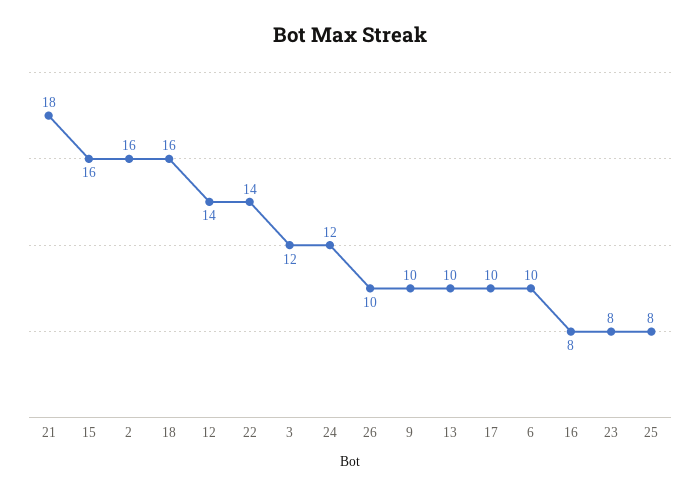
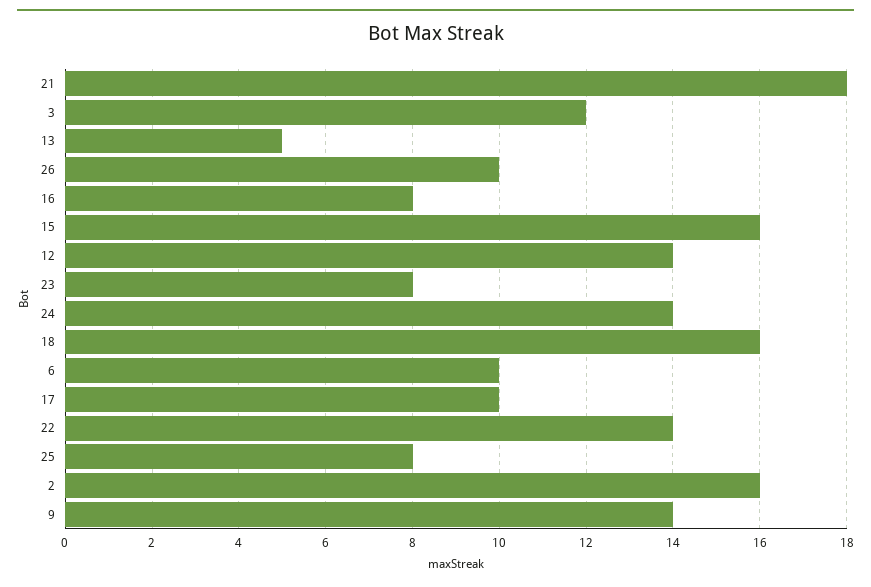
24: 12 -> 14
9: 10 -> 14
13: 10 -> 5

